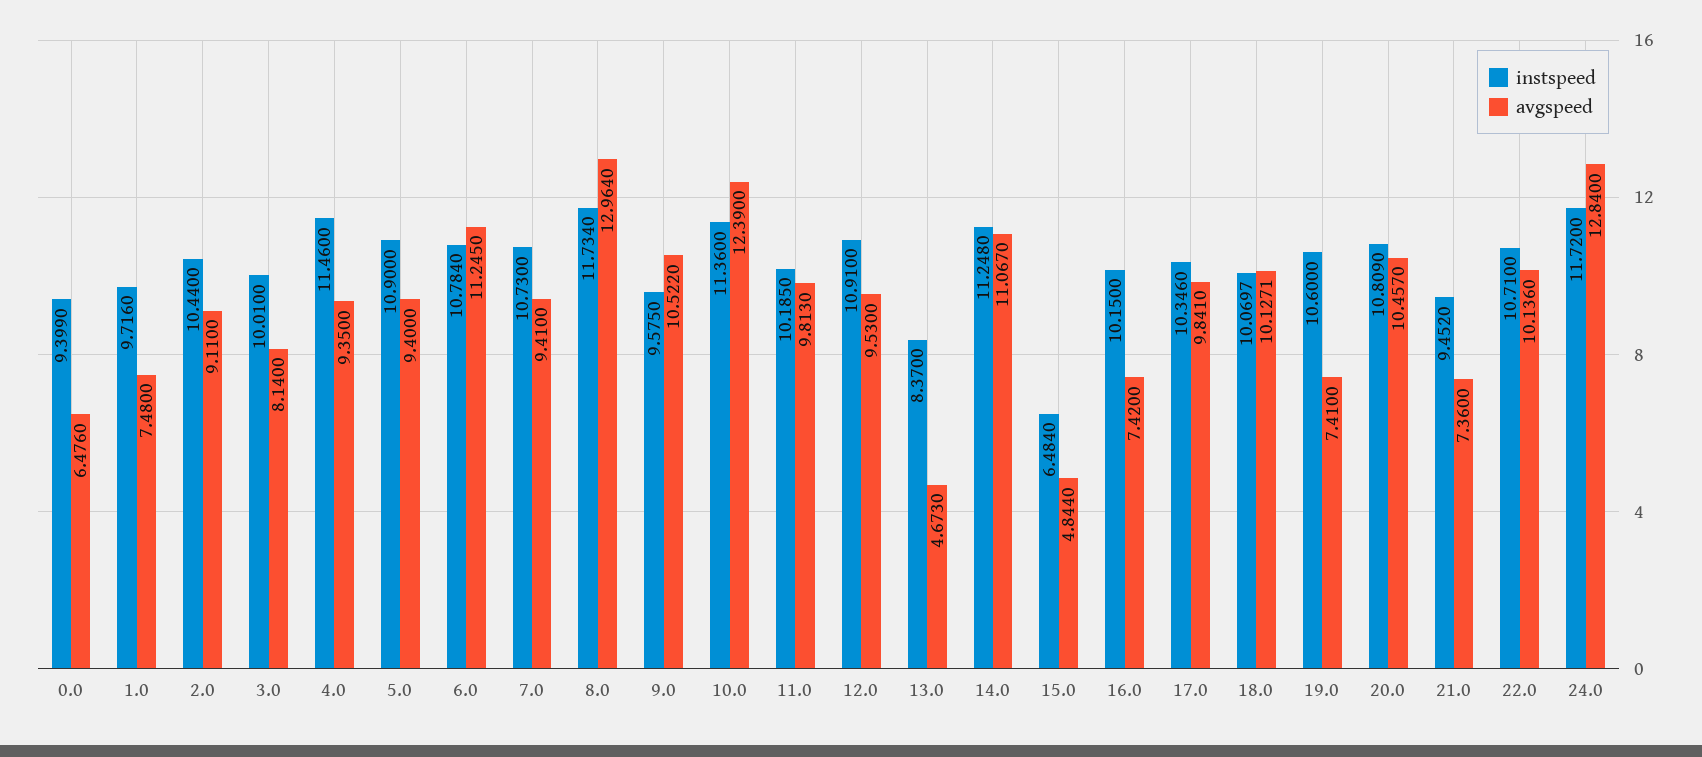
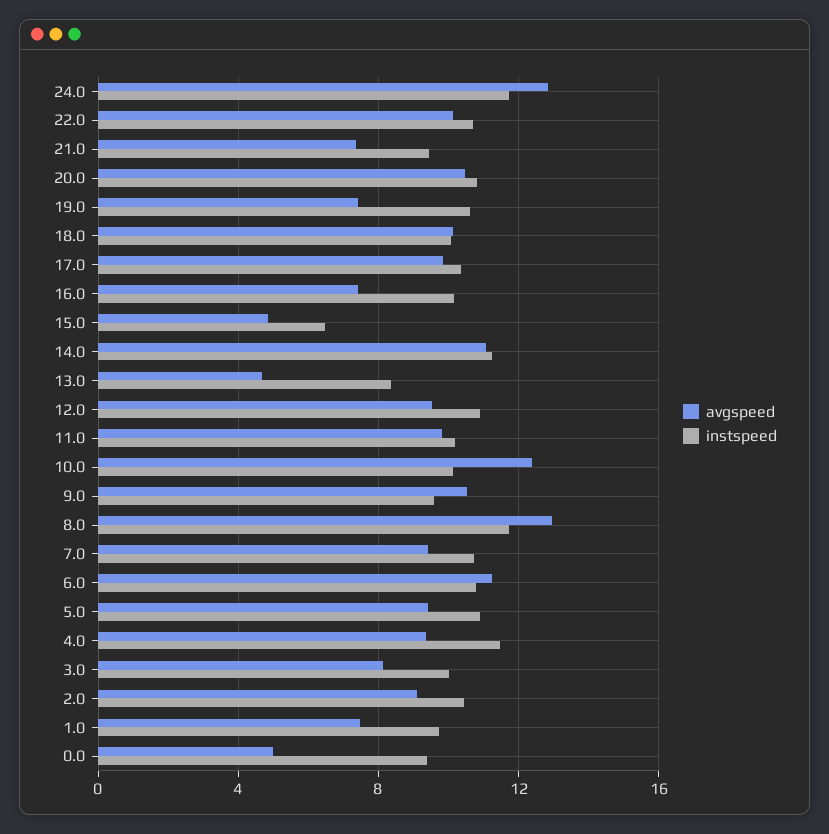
avgspeed, 0.0: 6.476 -> 5
instspeed, 10.0: 11.36 -> 10

